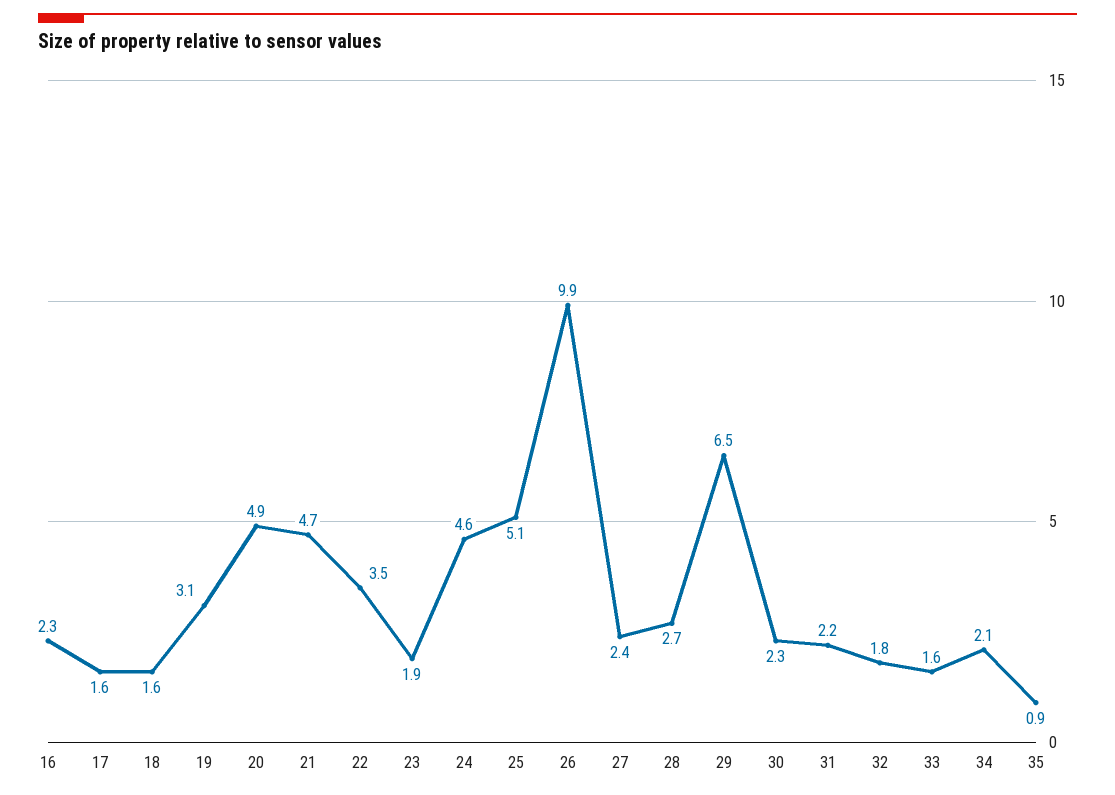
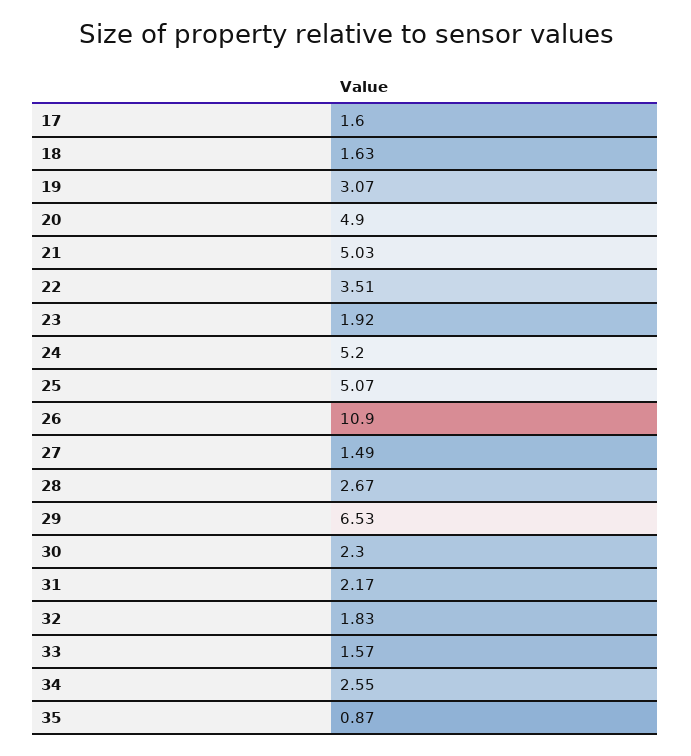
16: 2.3 -> none
21: 4.7 -> 5.03
24: 4.6 -> 5.2
26: 9.9 -> 10.9
27: 2.4 -> 1.49
34: 2.1 -> 2.55

